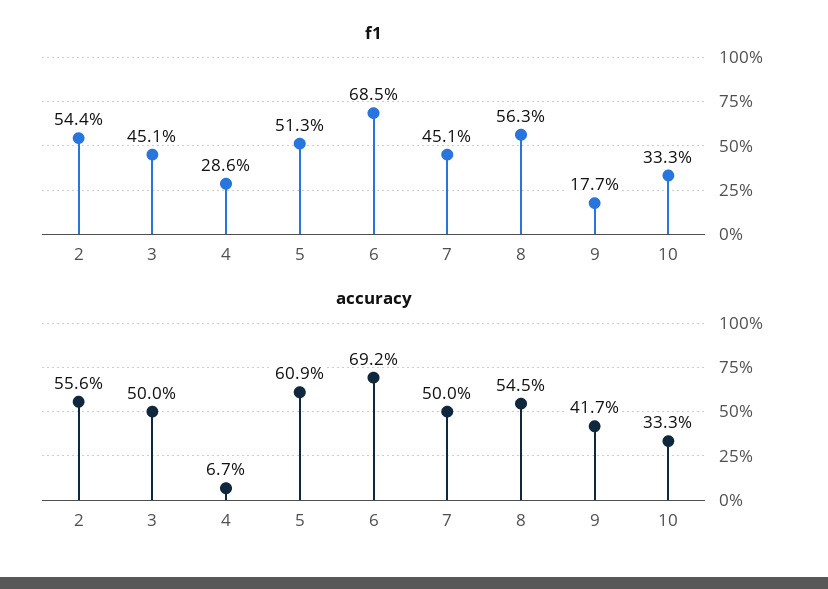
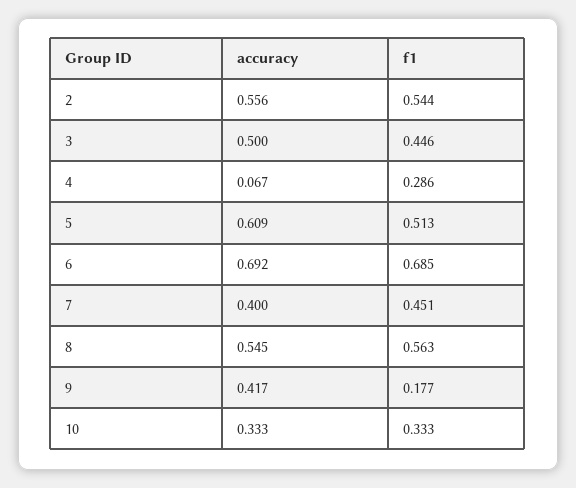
f1, 3: 0.451 -> 0.446
accuracy, 7: 0.5 -> 0.4

